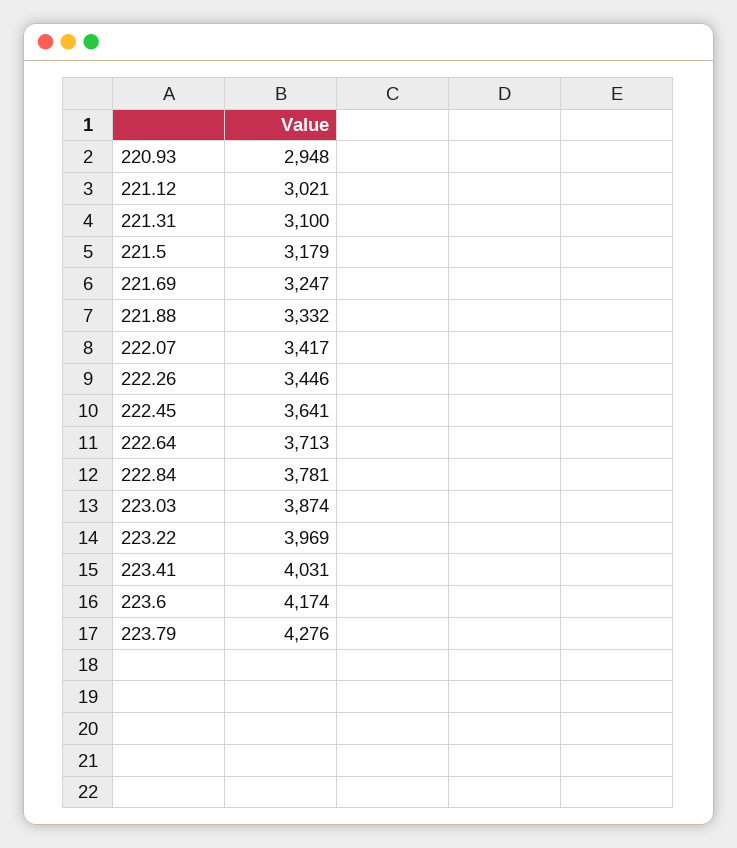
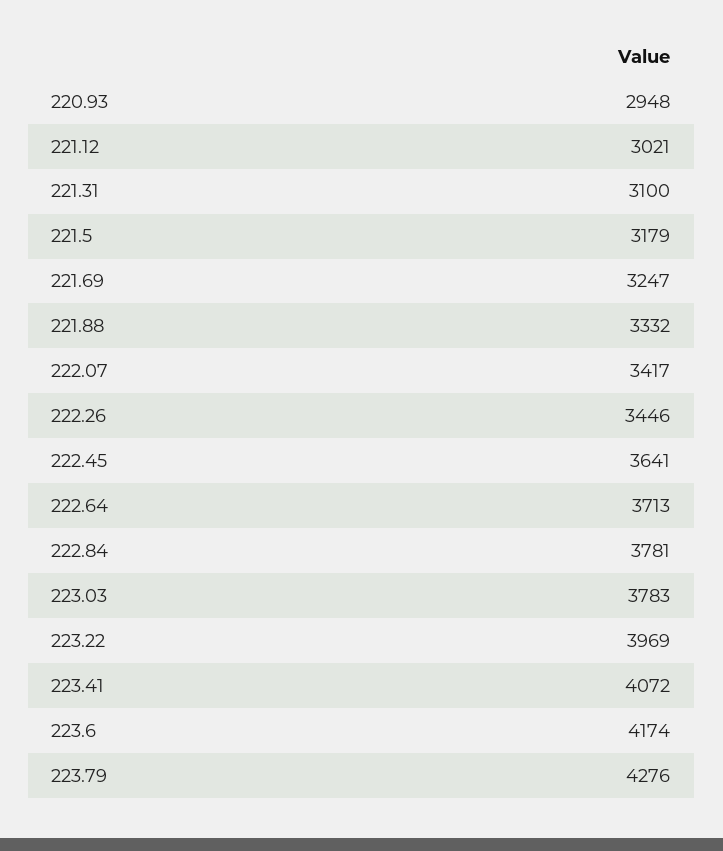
223.03: 3874 -> 3783
223.41: 4031 -> 4072

